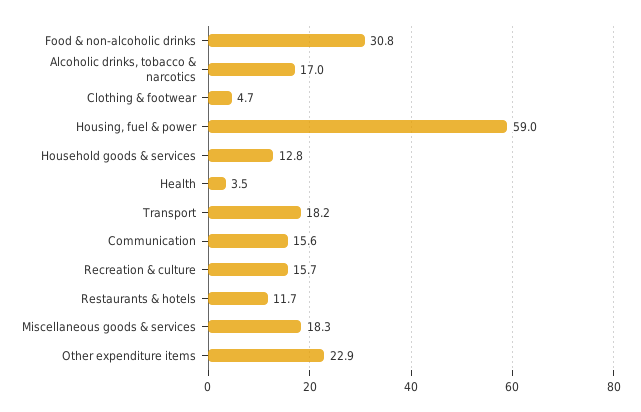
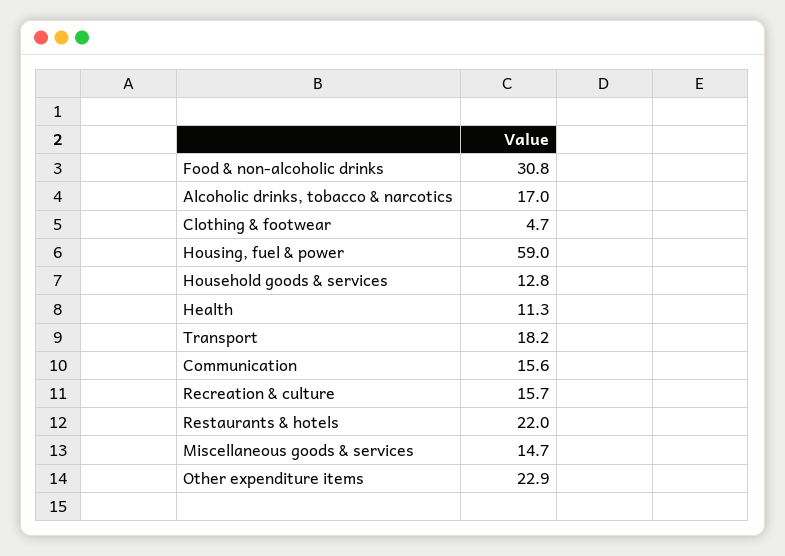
Health: 3.5 -> 11.3
Restaurants & hotels: 11.7 -> 22
Miscellaneous goods & services: 18.3 -> 14.7

